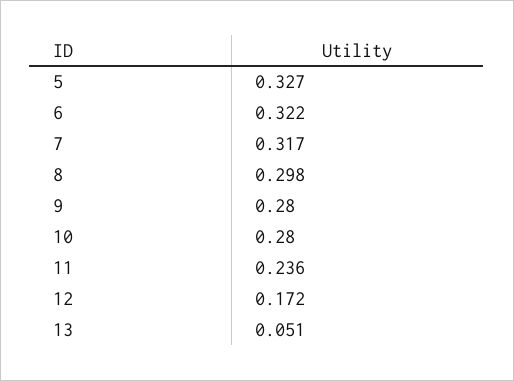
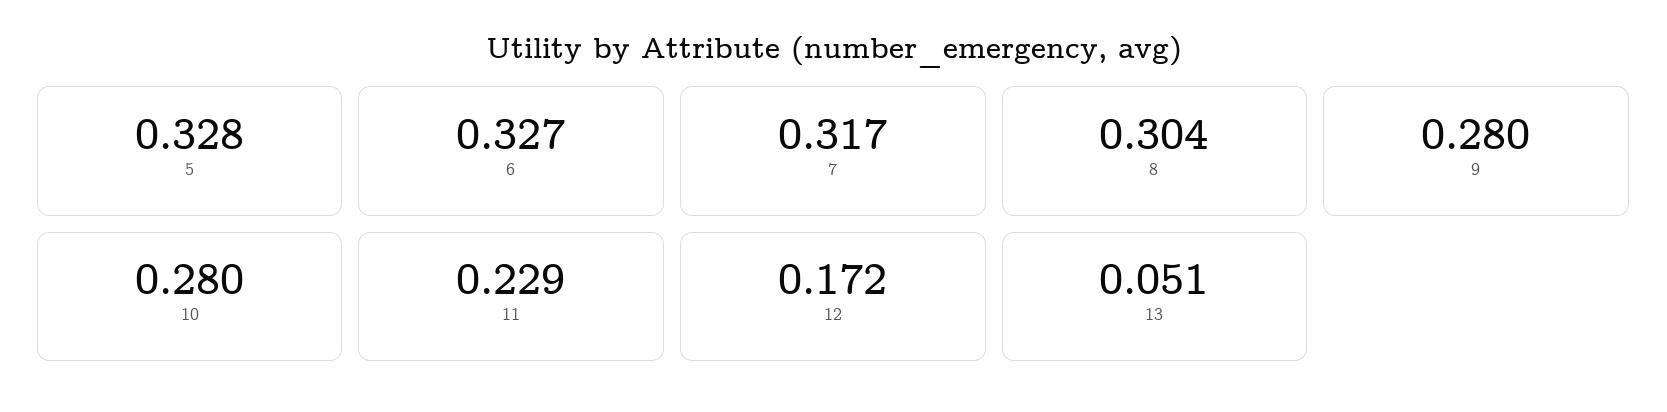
5: 0.327 -> 0.328
6: 0.322 -> 0.327
8: 0.298 -> 0.304
11: 0.236 -> 0.229

